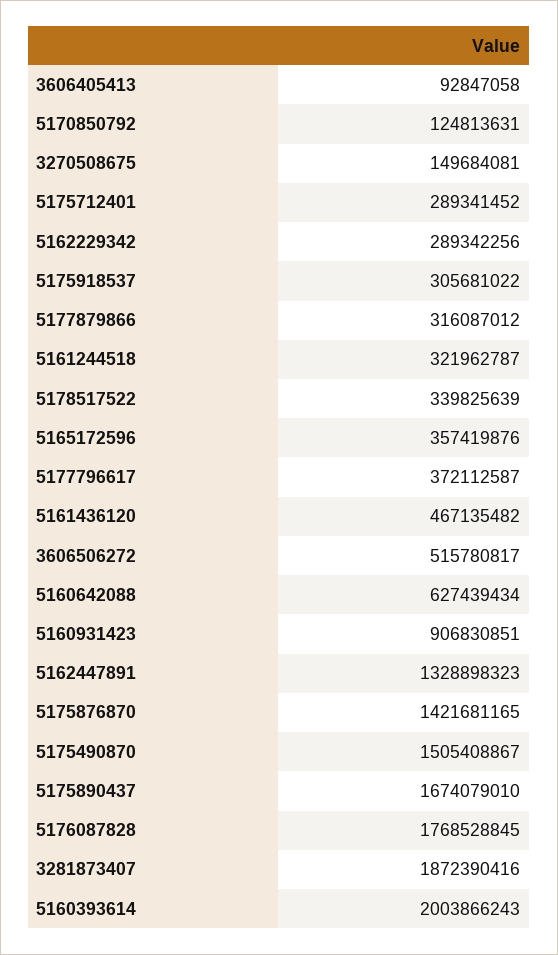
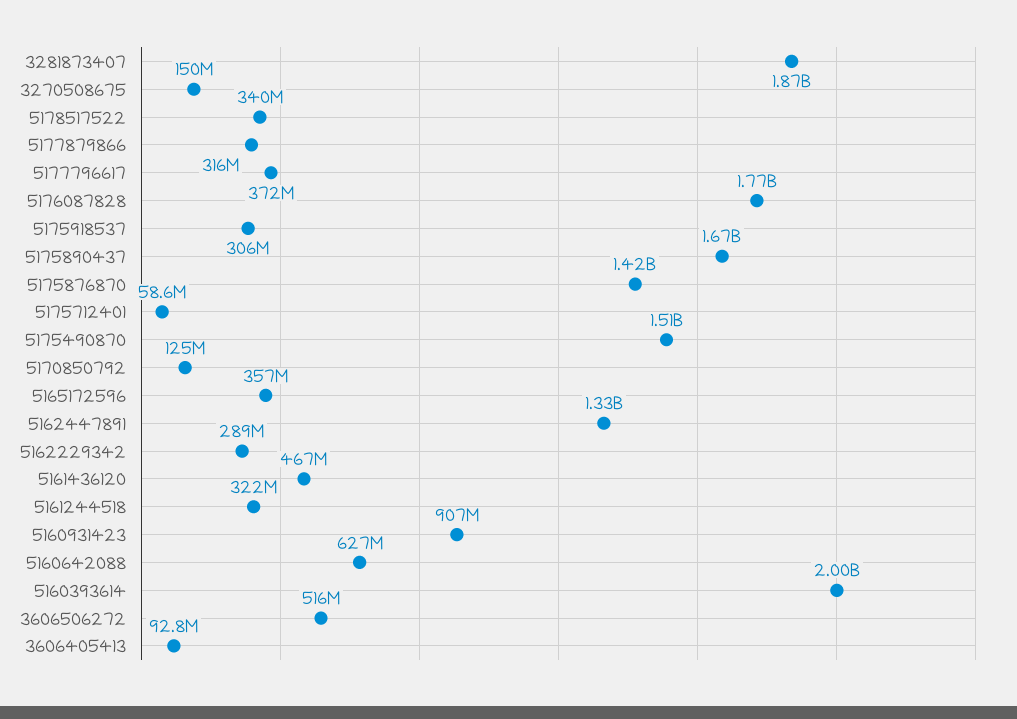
5175712401: 289341452 -> 58600000

